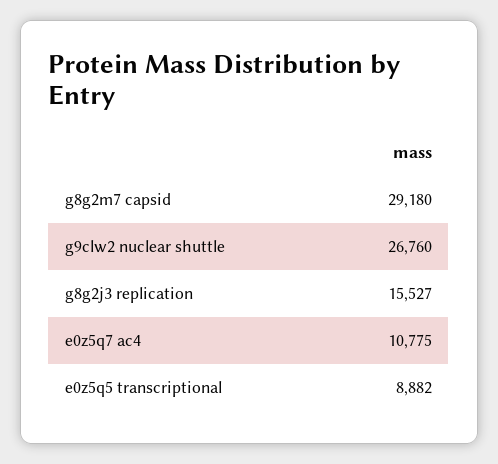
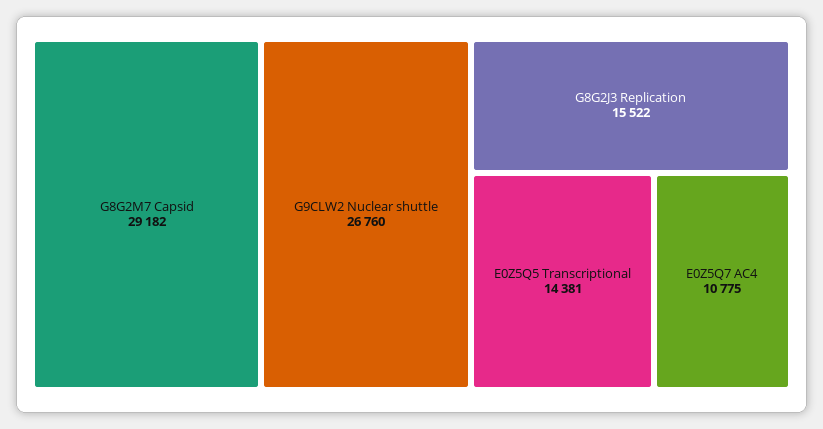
g8g2m7 capsid: 29180 -> 29182
g8g2j3 replication: 15527 -> 15522
e0z5q5 transcriptional: 8882 -> 14381

